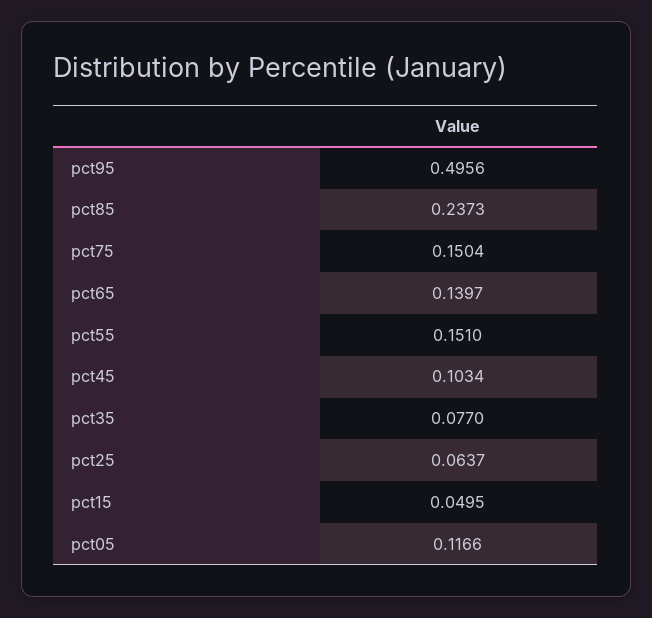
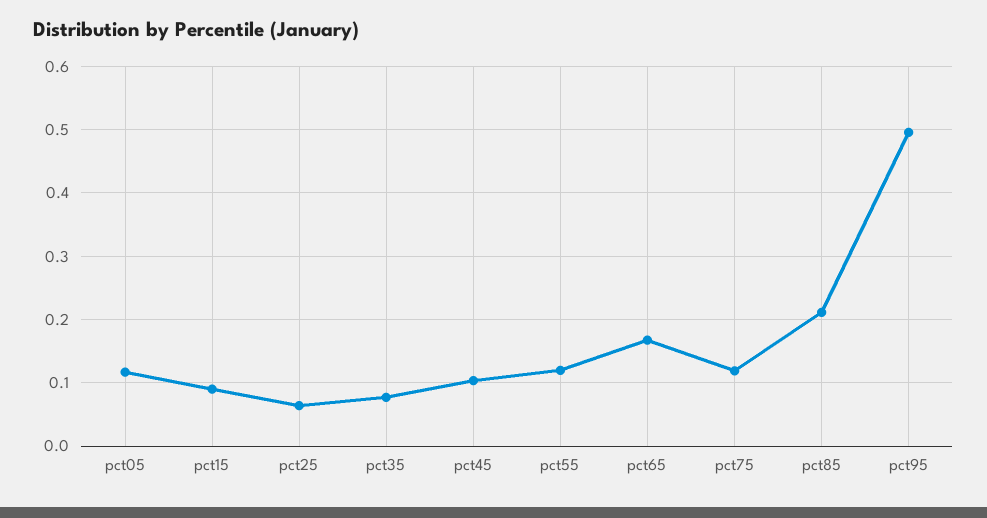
pct85: 0.2373 -> 0.21
pct75: 0.1504 -> 0.12
pct65: 0.1397 -> 0.17
pct55: 0.151 -> 0.12
pct15: 0.0495 -> 0.09

